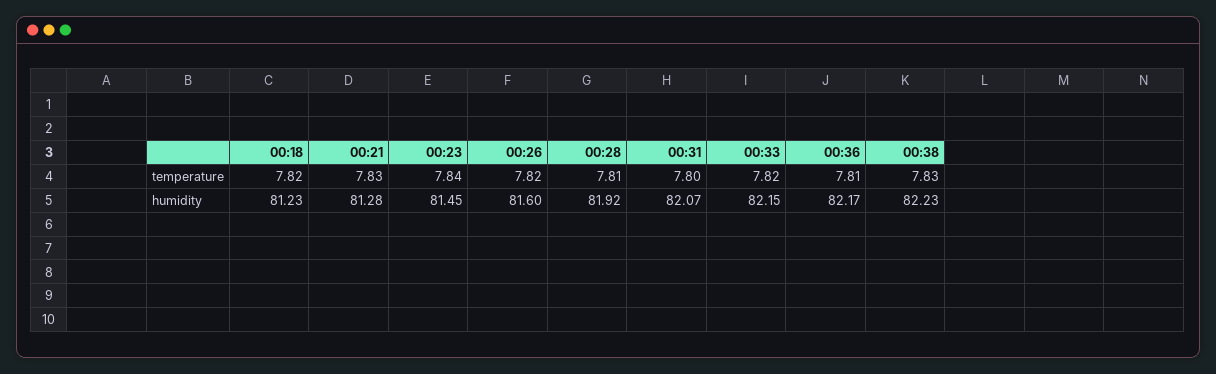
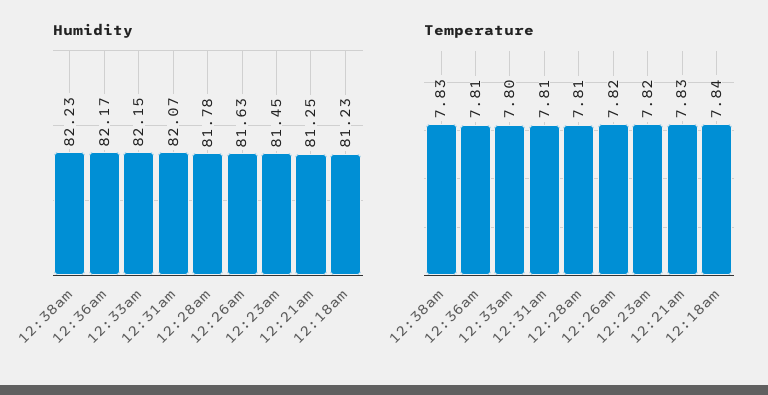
temperature, 00:18: 7.82 -> 7.84
temperature, 00:23: 7.84 -> 7.82
temperature, 00:31: 7.8 -> 7.81
temperature, 00:33: 7.82 -> 7.8
humidity, 00:21: 81.28 -> 81.25
humidity, 00:26: 81.6 -> 81.63
humidity, 00:28: 81.92 -> 81.78

